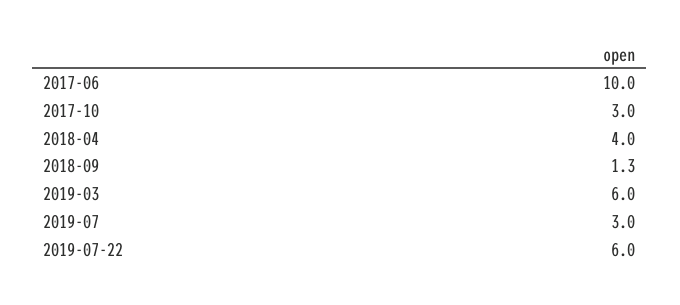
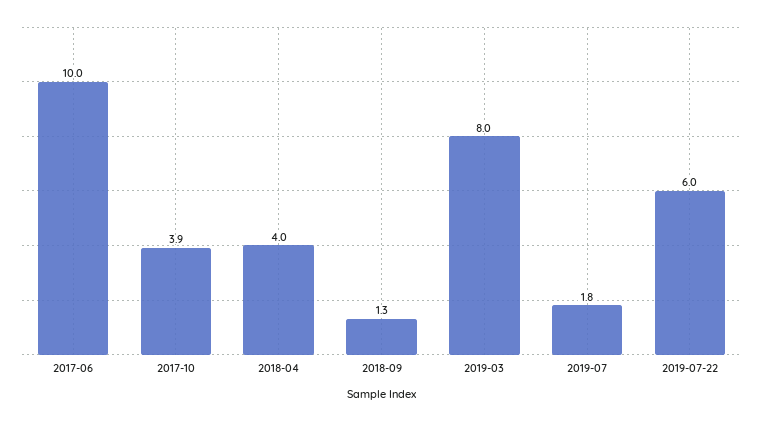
2017-10: 3 -> 3.9
2019-03: 6 -> 8
2019-07: 3 -> 1.8

